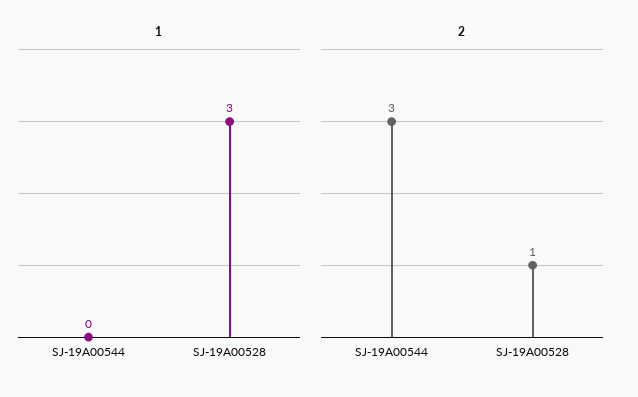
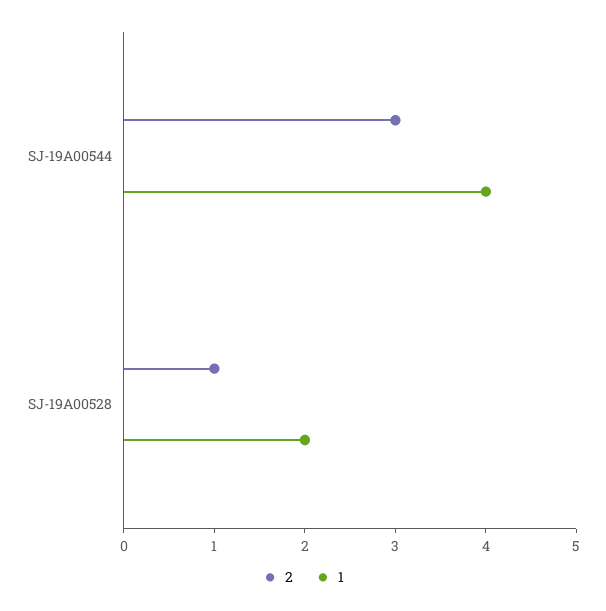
1, SJ-19A00544: 0 -> 4
1, SJ-19A00528: 3 -> 2

